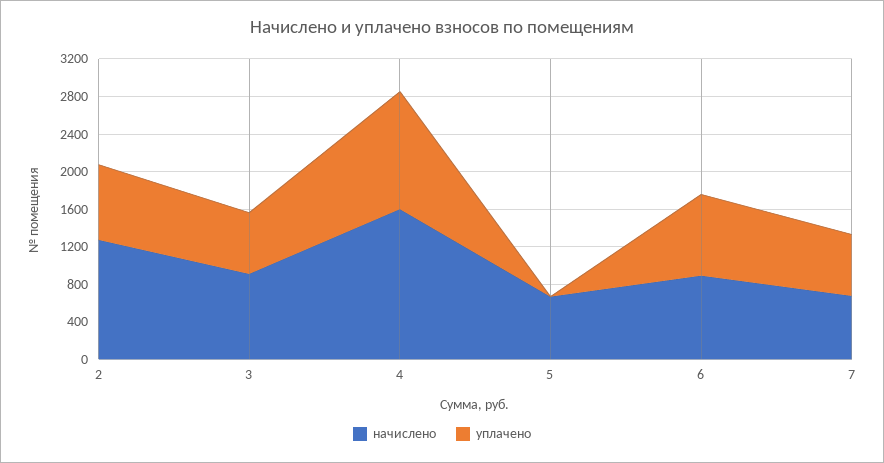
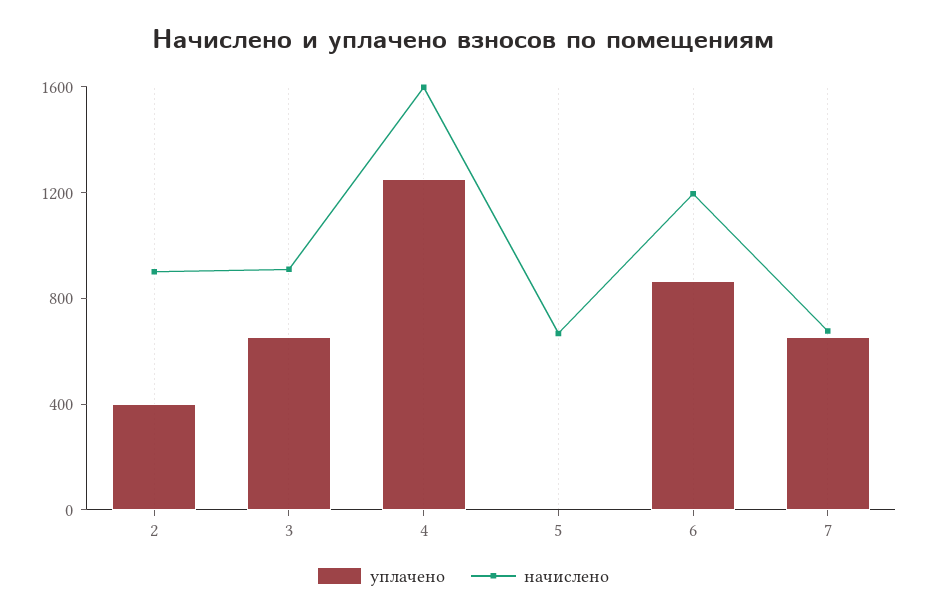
начислено, 2: 1300 -> 900
уплачено, 2: 800 -> 400
начислено, 6: 900 -> 1200

